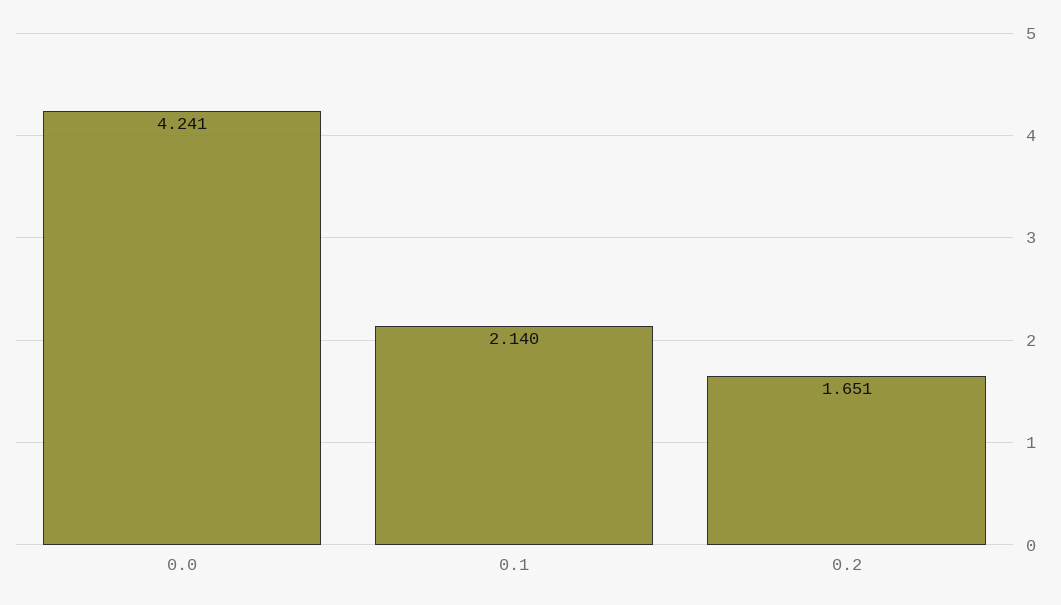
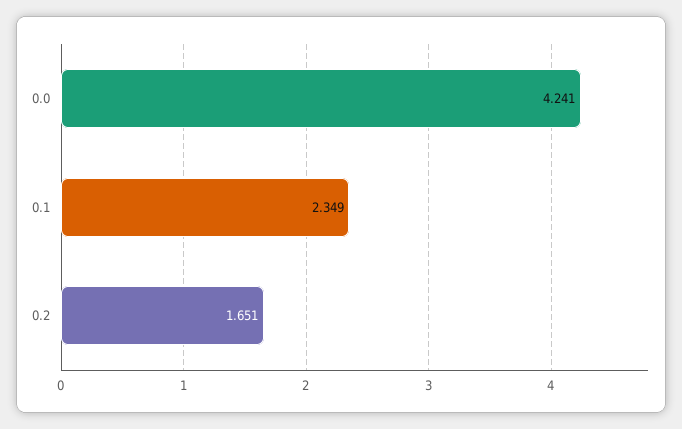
0.1: 2.14 -> 2.349

